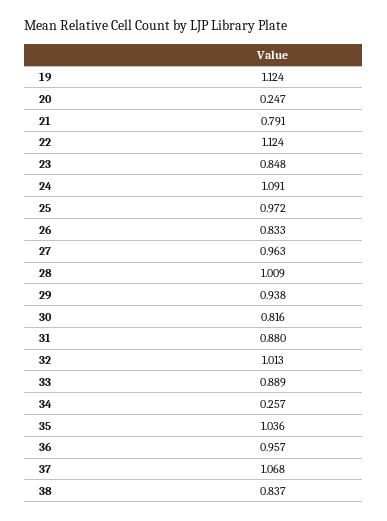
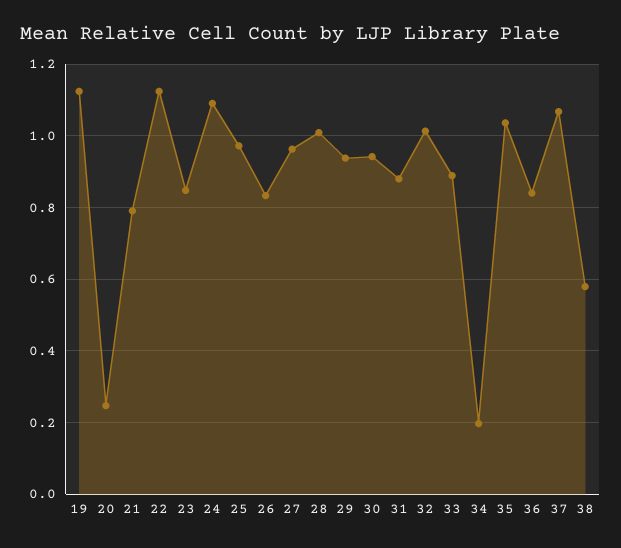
30: 0.816 -> 0.94
34: 0.257 -> 0.2
36: 0.957 -> 0.84
38: 0.837 -> 0.58

